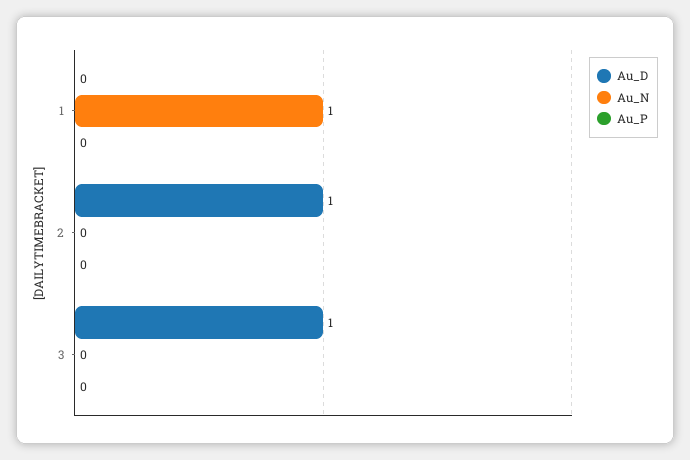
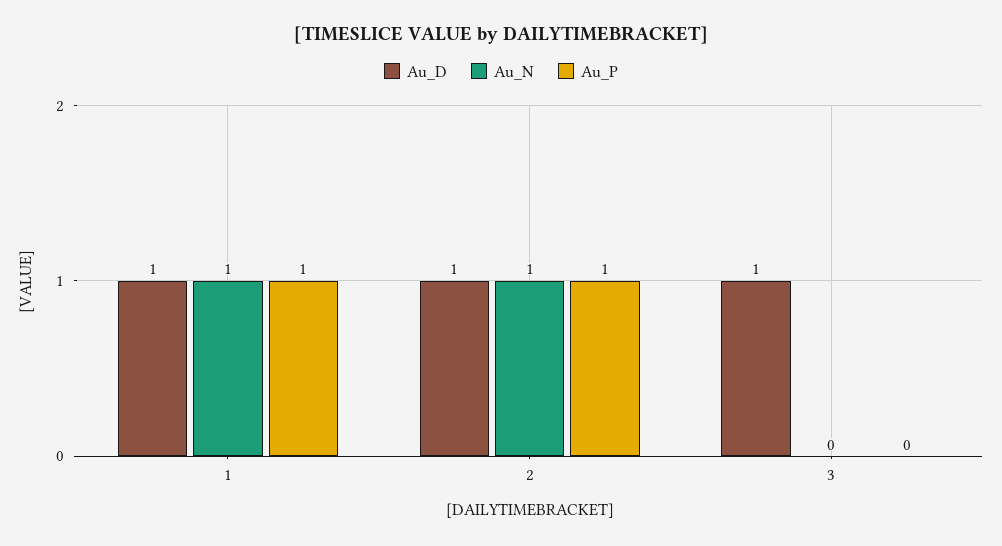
Au_D, 1: 0 -> 1
Au_P, 1: 0 -> 1
Au_N, 2: 0 -> 1
Au_P, 2: 0 -> 1

